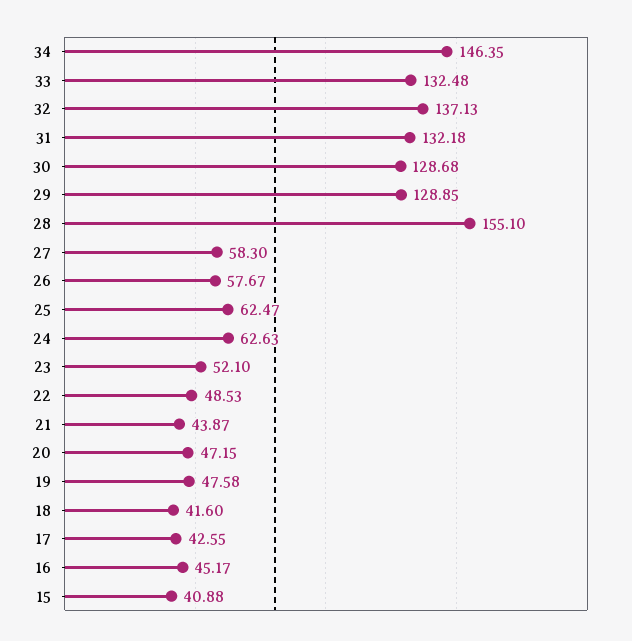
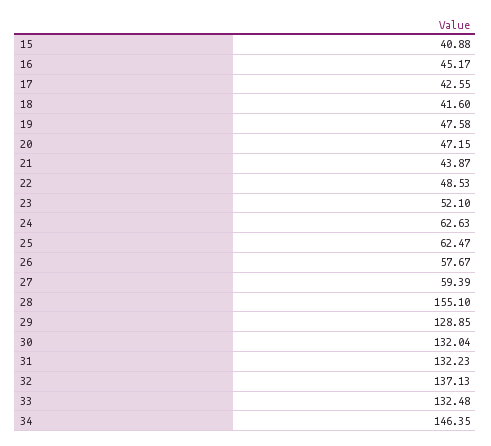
31: 132.18 -> 132.23
30: 128.68 -> 132.04
27: 58.3 -> 59.39

